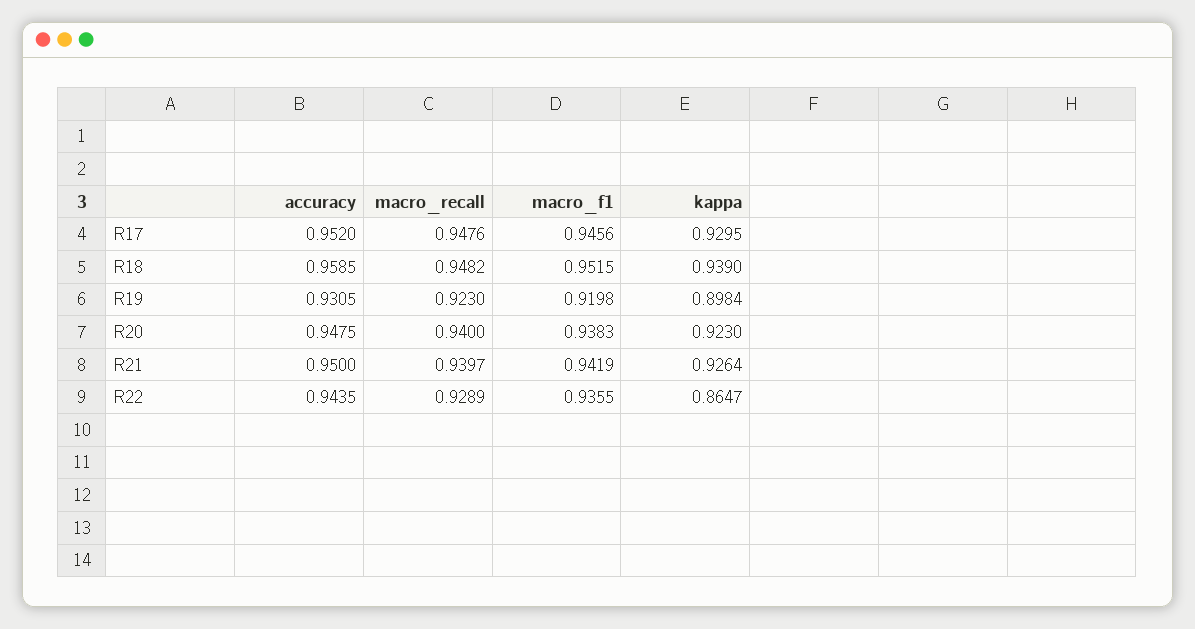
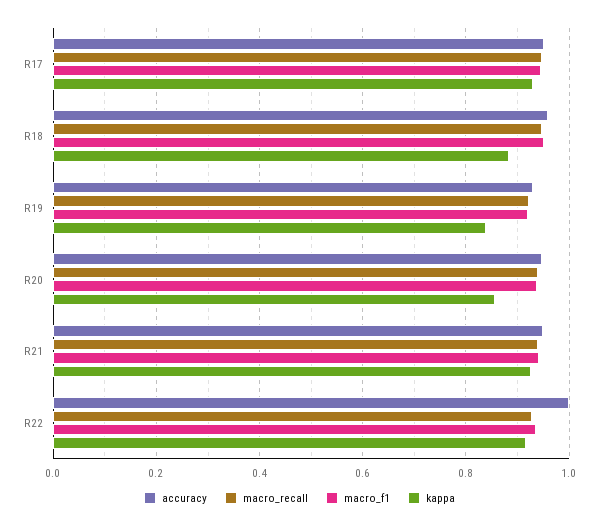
kappa, R18: 0.939 -> 0.88
kappa, R19: 0.8984 -> 0.84
kappa, R20: 0.923 -> 0.86
accuracy, R22: 0.9435 -> 1
kappa, R22: 0.8647 -> 0.92

